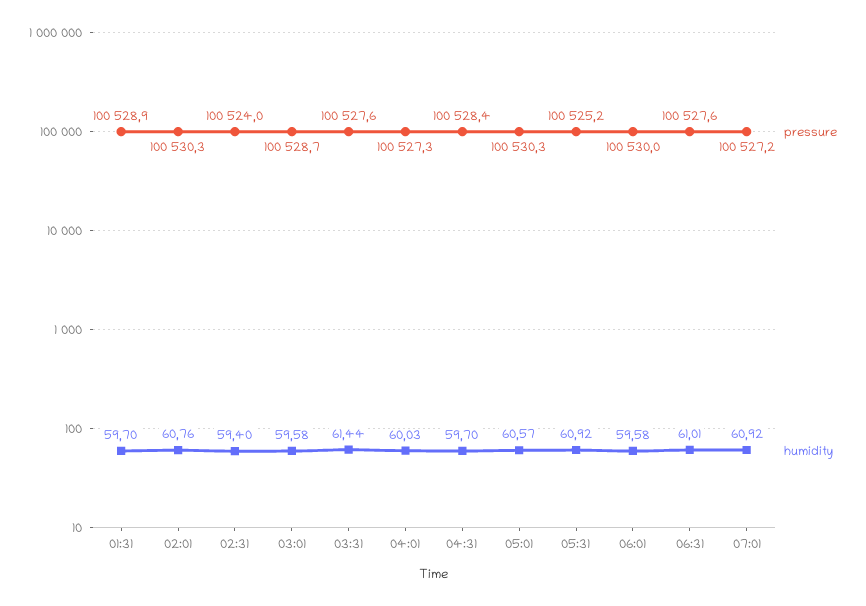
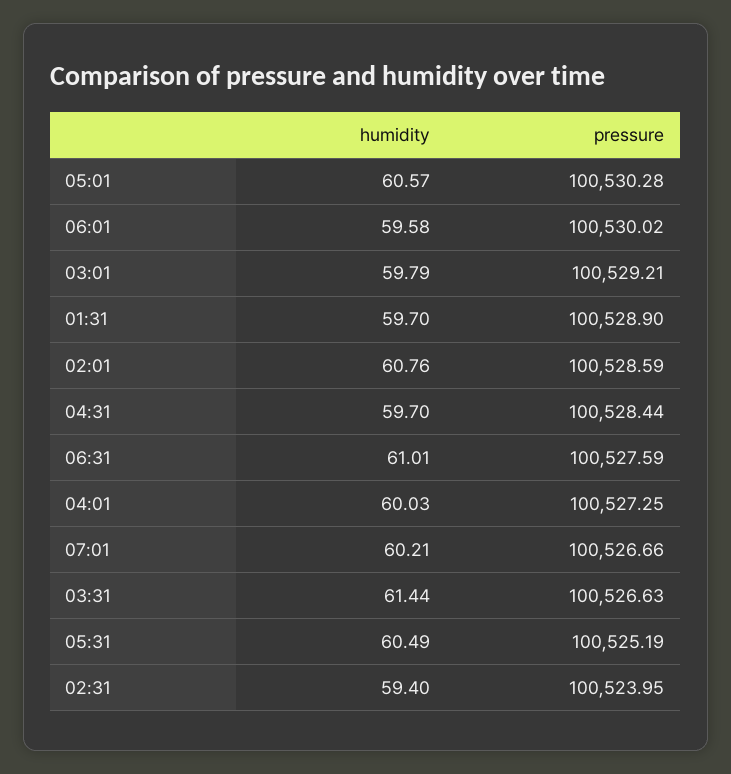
pressure, 02:01: 100530.3 -> 100528.59
pressure, 03:01: 100528.7 -> 100529.21
humidity, 03:01: 59.58 -> 59.79
pressure, 03:31: 100527.6 -> 100526.63
humidity, 05:31: 60.92 -> 60.49
pressure, 07:01: 100527.2 -> 100526.66
humidity, 07:01: 60.92 -> 60.21

